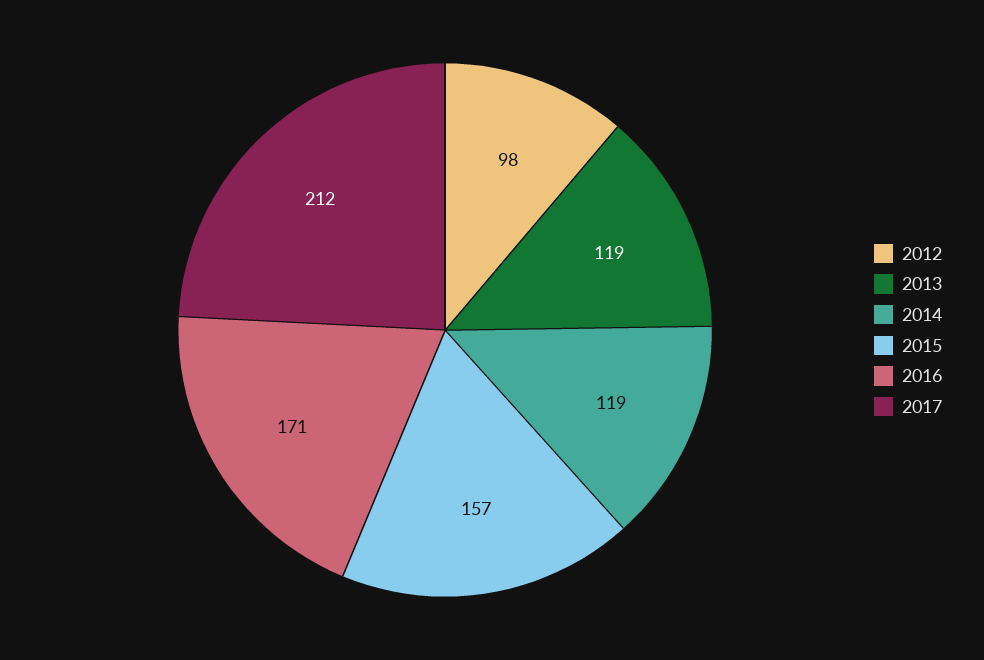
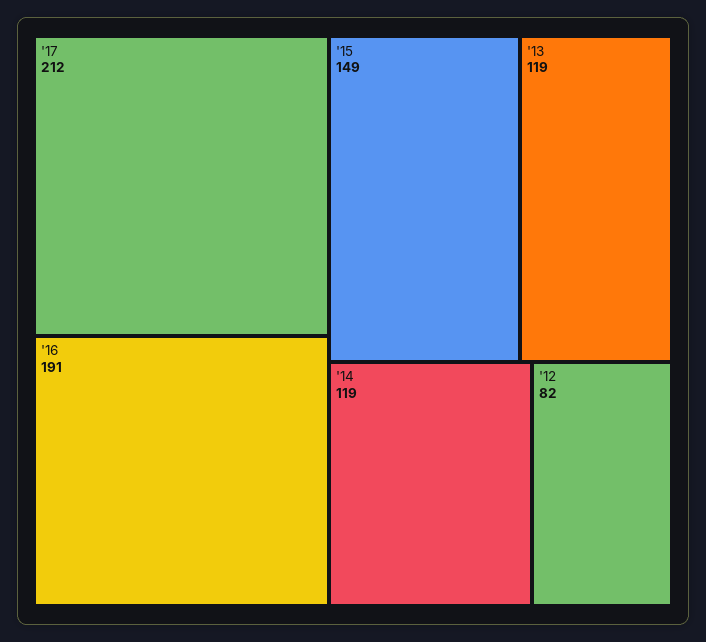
2012: 98 -> 82
2015: 157 -> 149
2016: 171 -> 191

